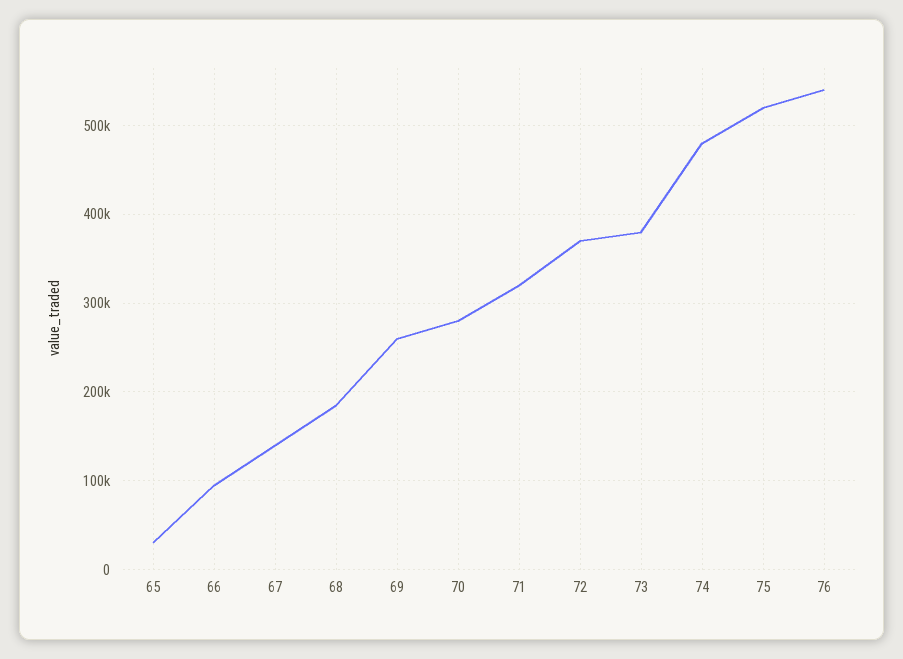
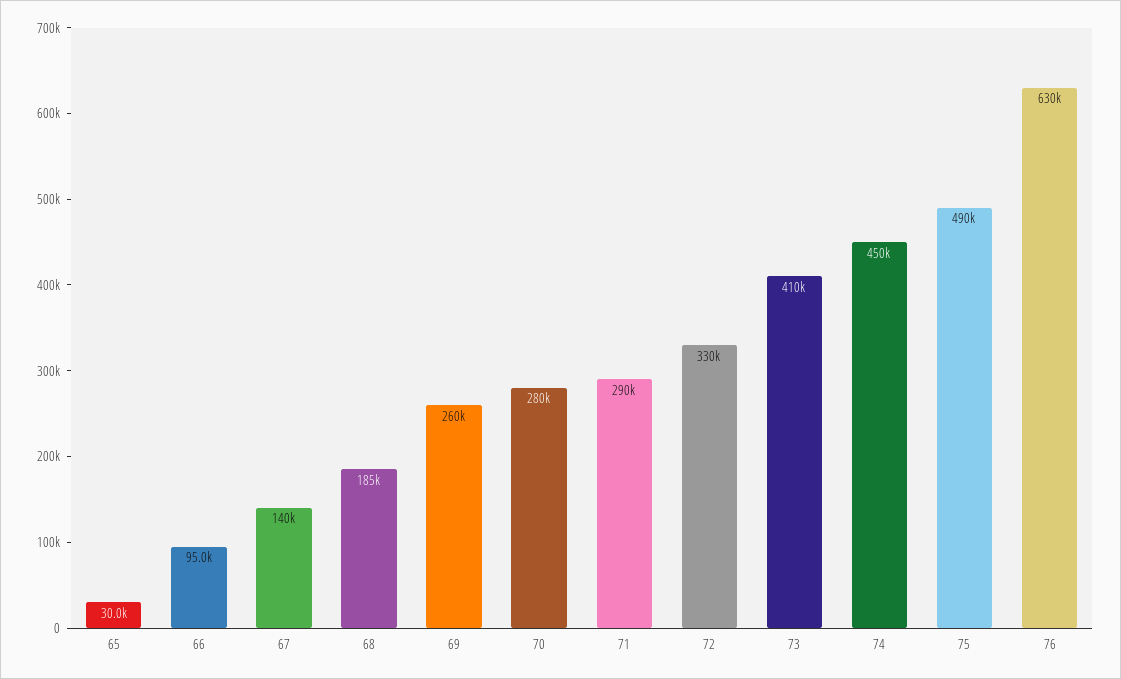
71: 320000 -> 290000
72: 370000 -> 330000
73: 380000 -> 410000
74: 480000 -> 450000
75: 520000 -> 490000
76: 540000 -> 630000

